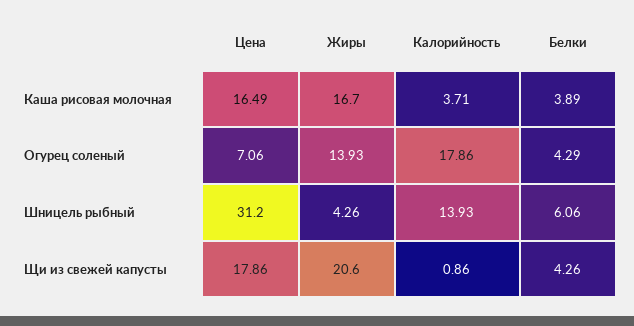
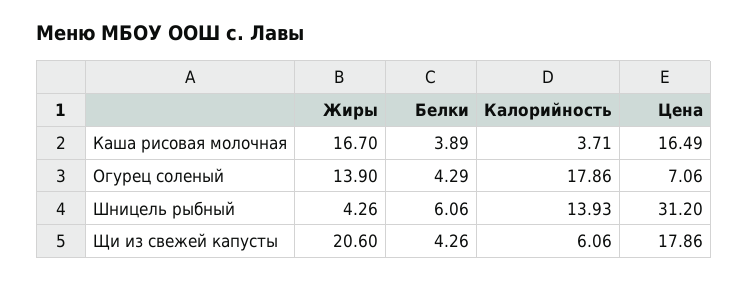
Жиры, Огурец соленый: 13.93 -> 13.9
Калорийность, Щи из свежей капусты: 0.86 -> 6.06

